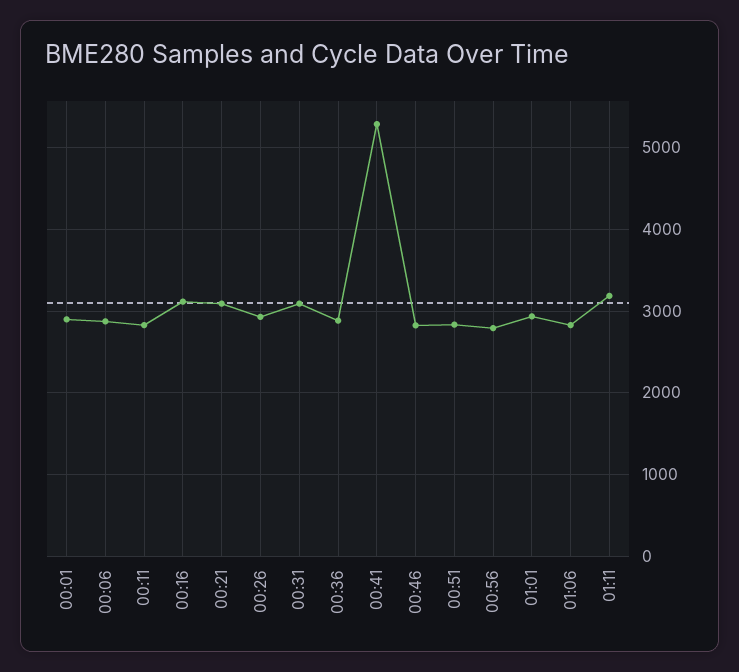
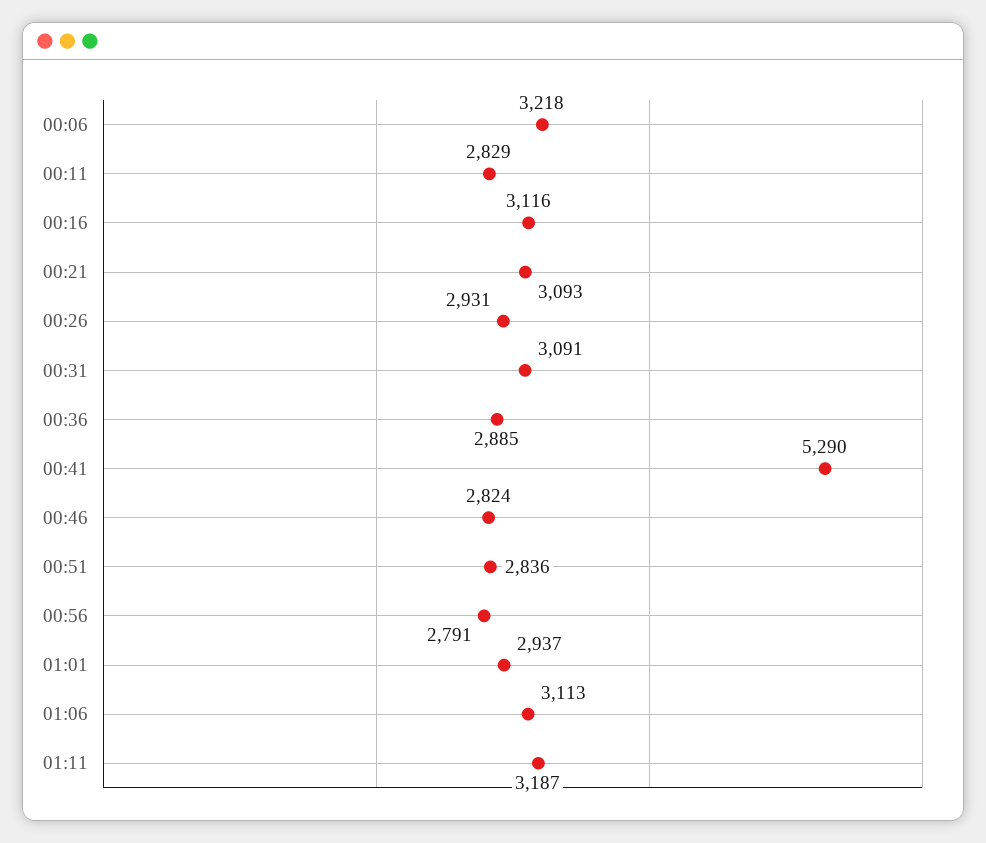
00:01: 2900 -> none
00:06: 2900 -> 3218
01:06: 2800 -> 3113

